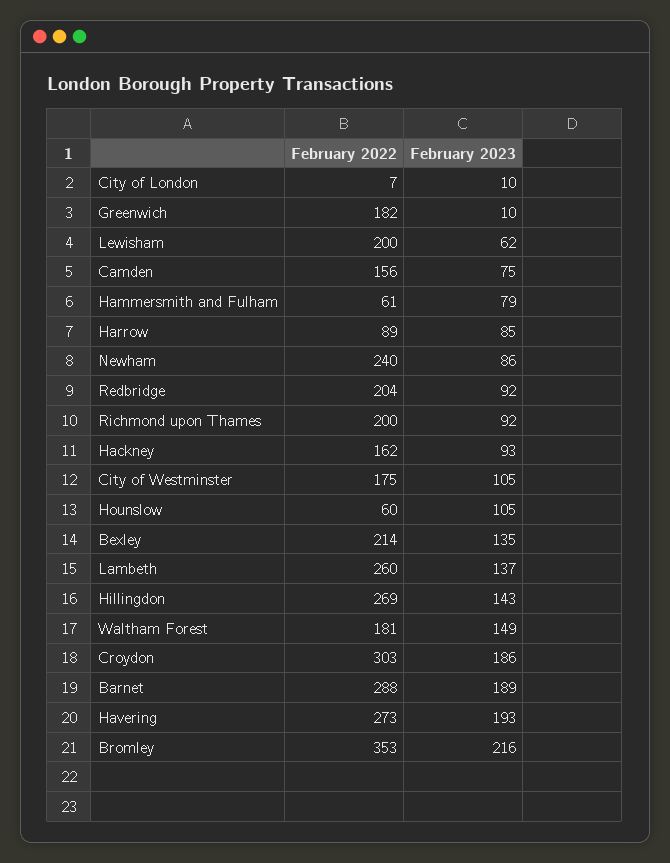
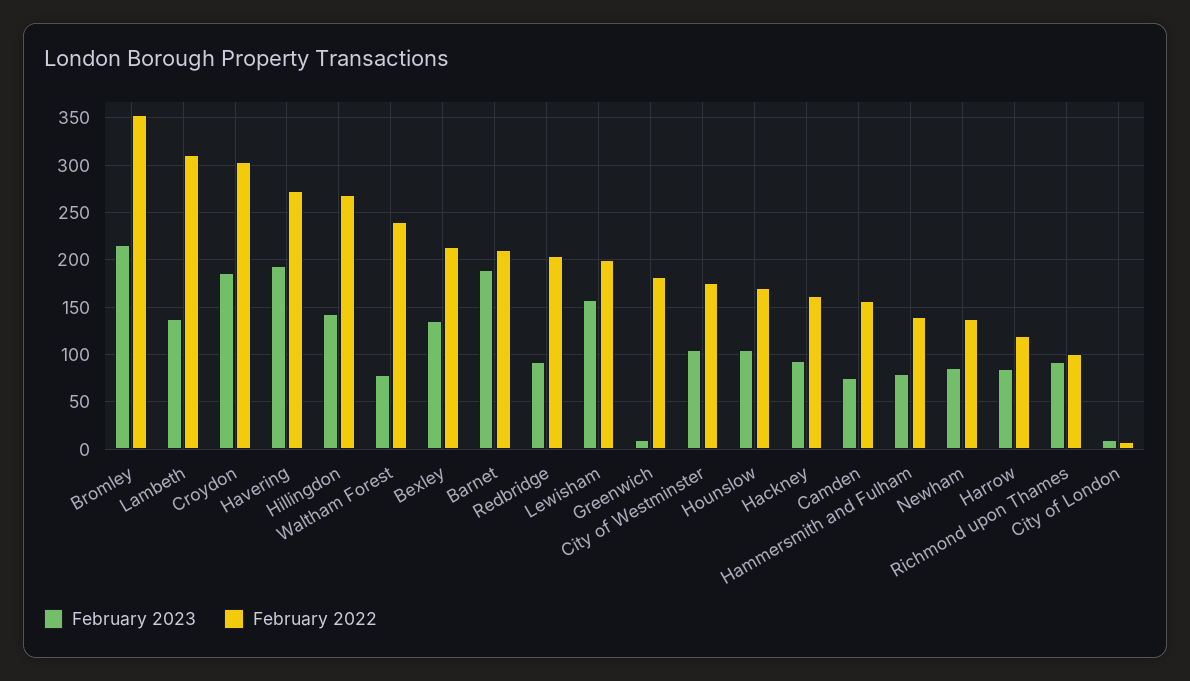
February 2023, Lewisham: 62 -> 160
February 2022, Hammersmith and Fulham: 61 -> 140
February 2022, Harrow: 89 -> 120
February 2022, Newham: 240 -> 140
February 2022, Richmond upon Thames: 200 -> 100
February 2022, Hounslow: 60 -> 170
February 2022, Lambeth: 260 -> 310
February 2022, Waltham Forest: 181 -> 240
February 2023, Waltham Forest: 149 -> 80
February 2022, Barnet: 288 -> 210

